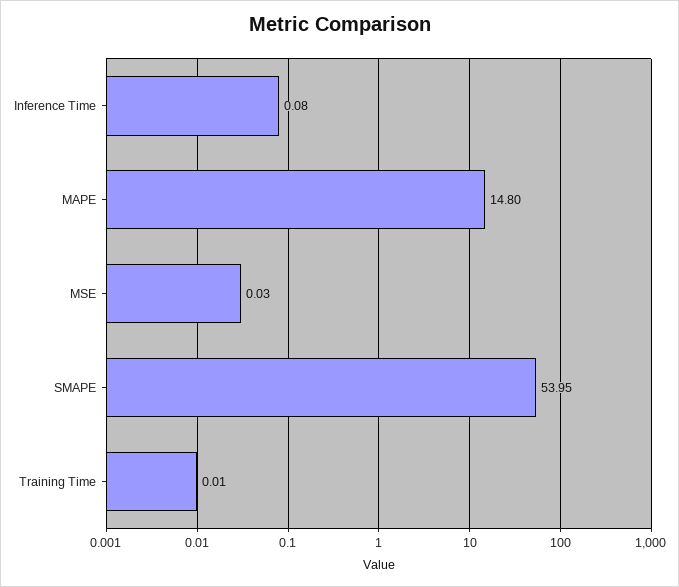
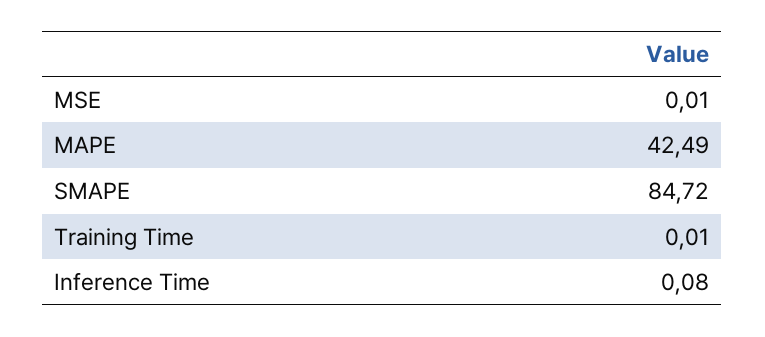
MAPE: 14.8 -> 42.49
MSE: 0.03 -> 0.01
SMAPE: 53.95 -> 84.72

